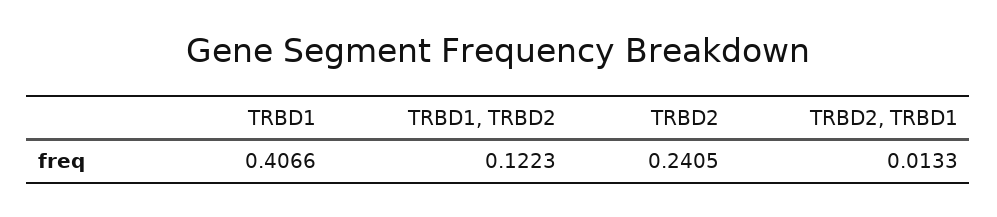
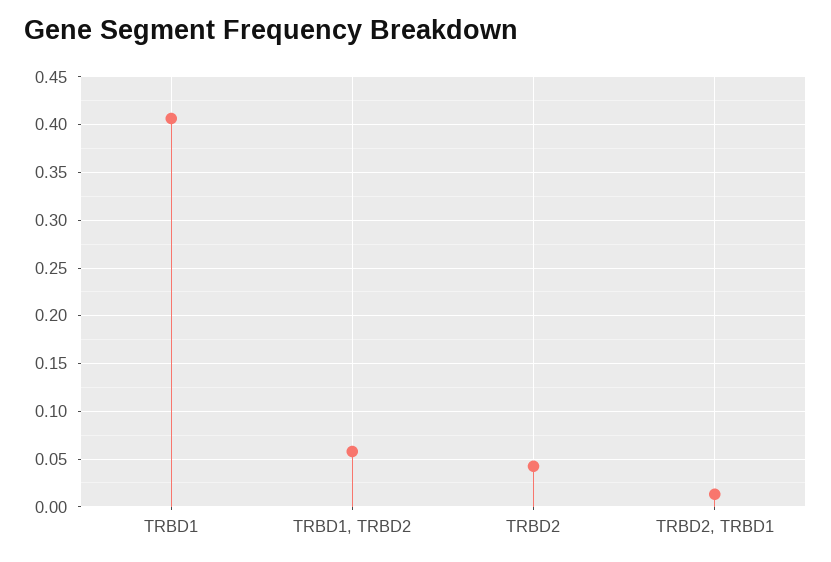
TRBD1, TRBD2: 0.1223 -> 0.06
TRBD2: 0.2405 -> 0.04

